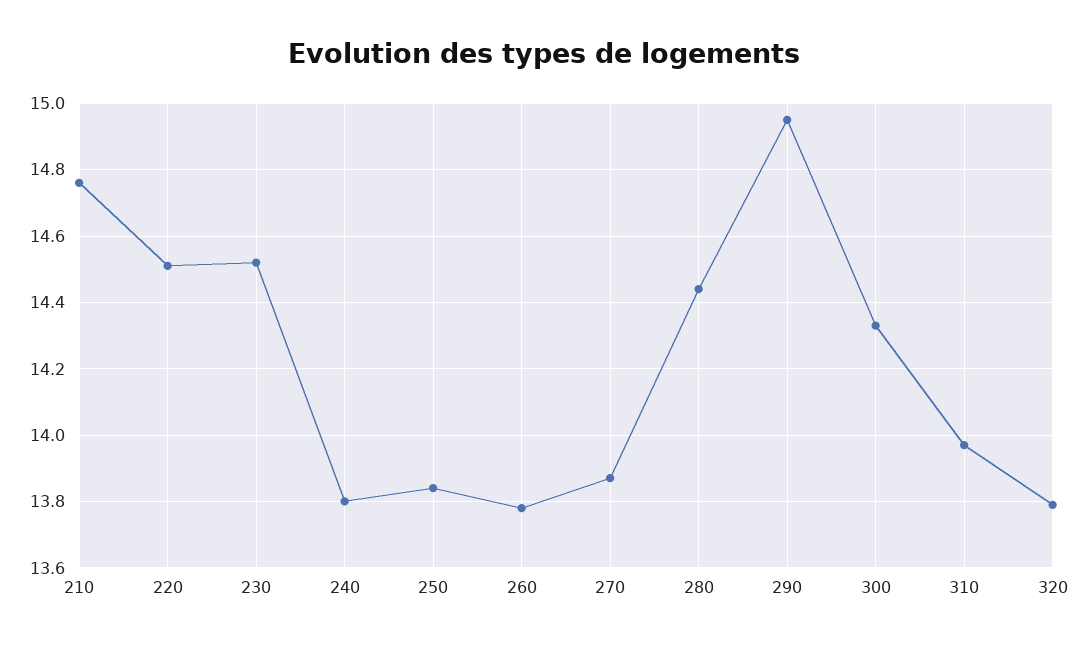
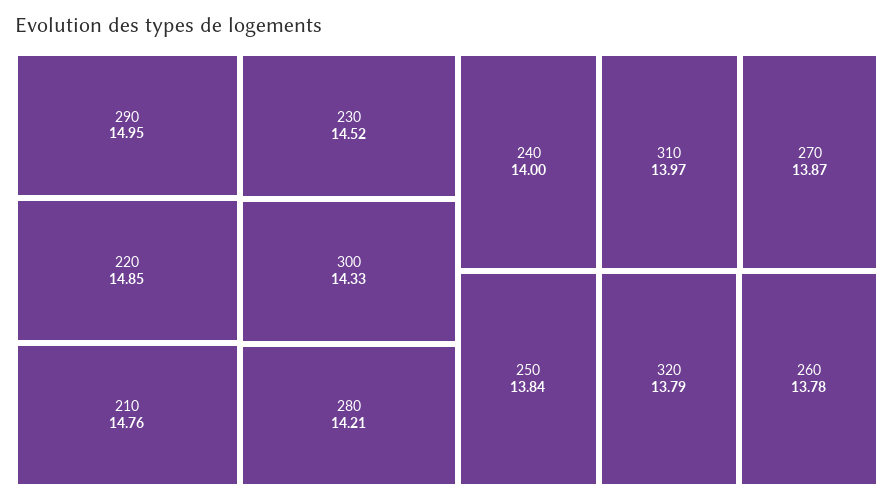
220: 14.5 -> 14.85
240: 13.8 -> 14
280: 14.45 -> 14.21

